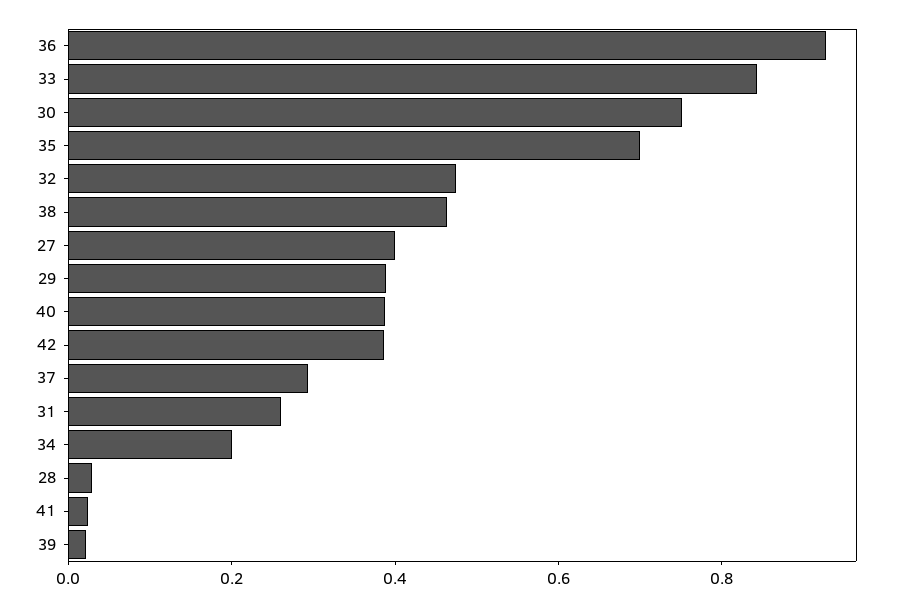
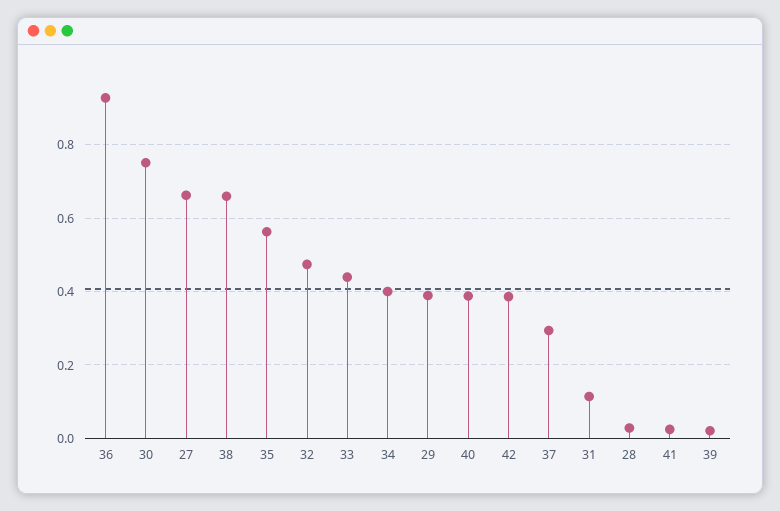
33: 0.85 -> 0.44
35: 0.7 -> 0.56
38: 0.45 -> 0.66
27: 0.4 -> 0.66
31: 0.25 -> 0.12
34: 0.2 -> 0.4

